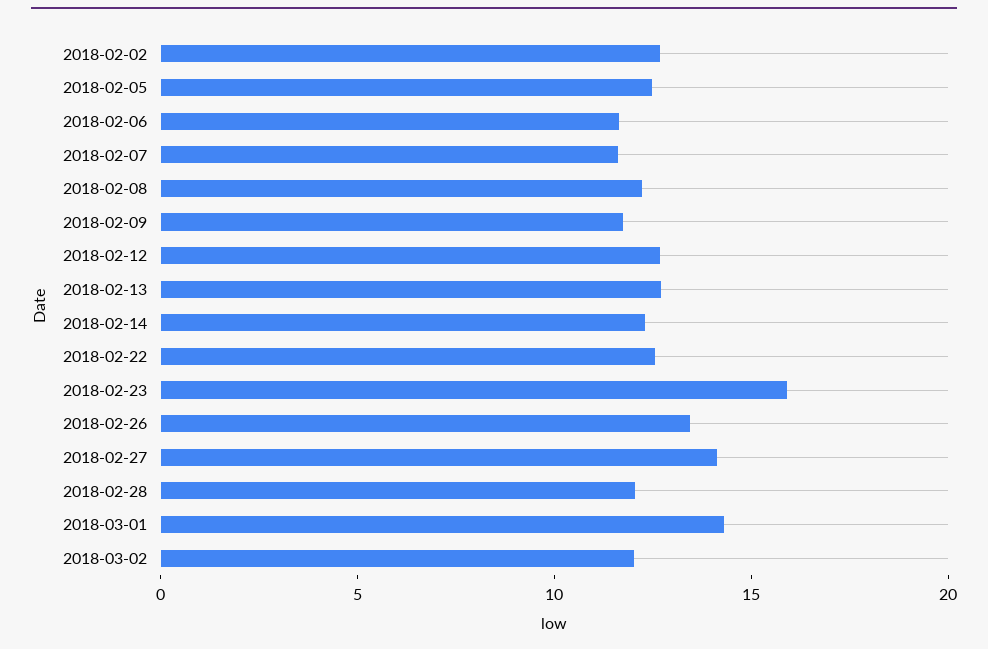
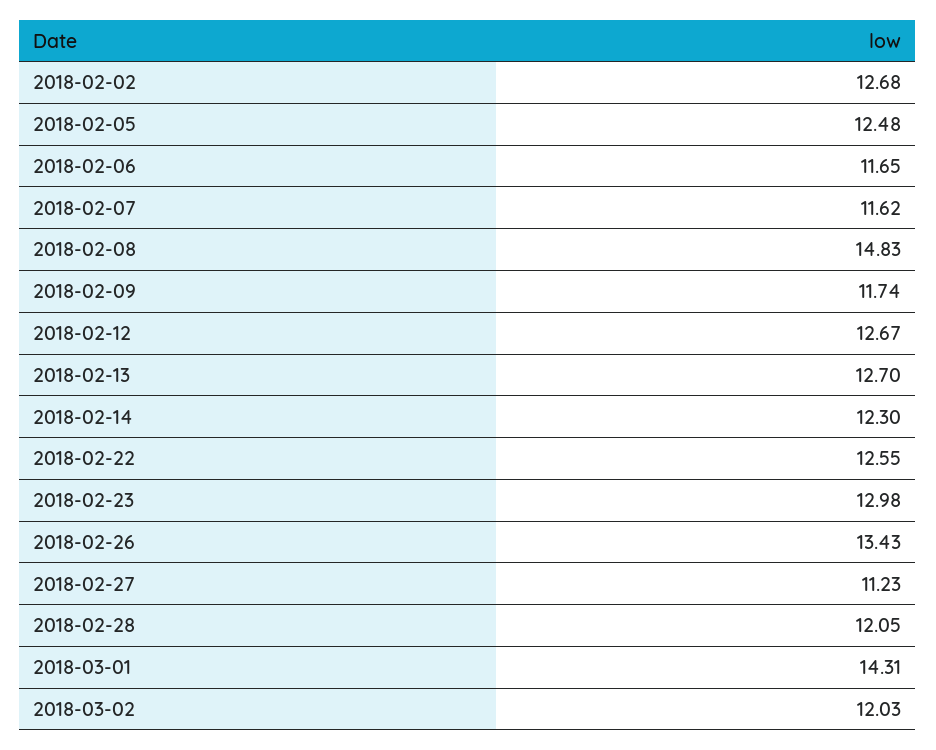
2018-02-08: 12 -> 14.83
2018-02-23: 16 -> 12.98
2018-02-27: 14 -> 11.23

